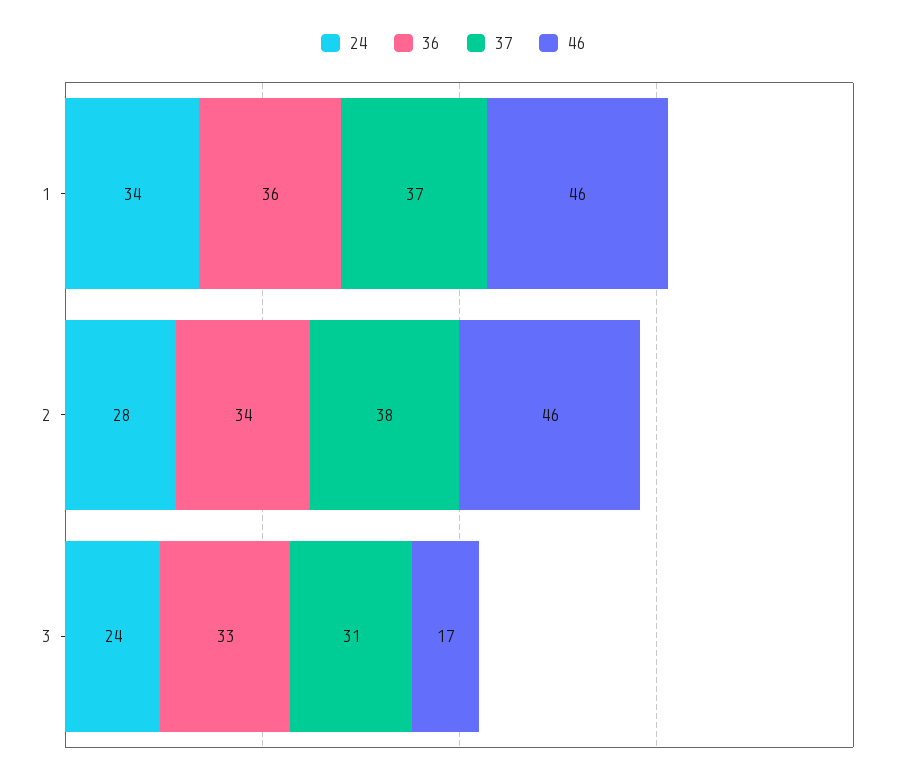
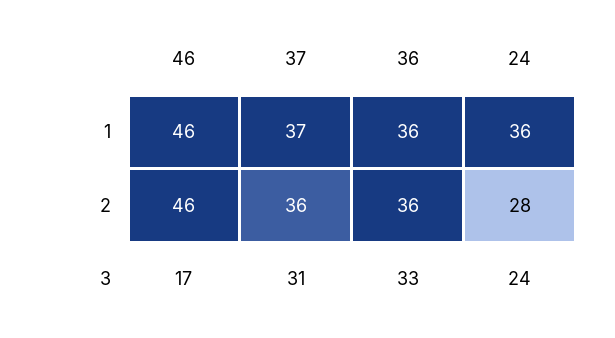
24, 1: 34 -> 36
36, 2: 34 -> 36
37, 2: 38 -> 36

